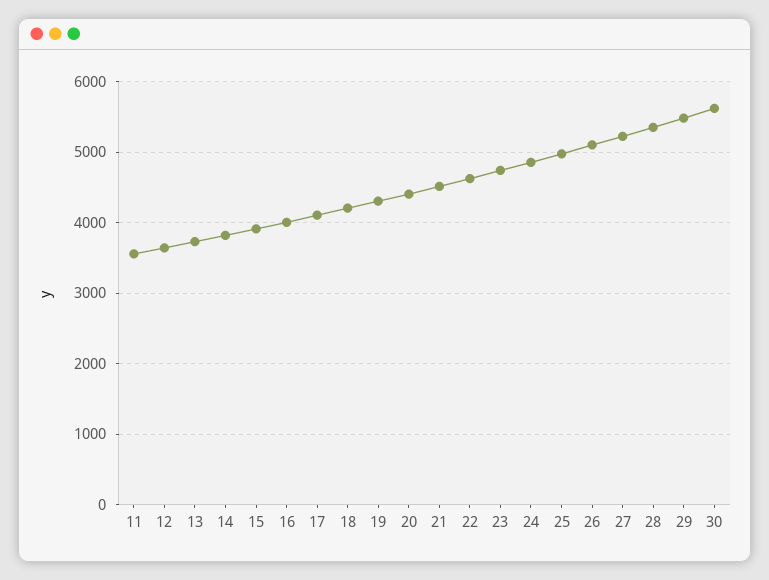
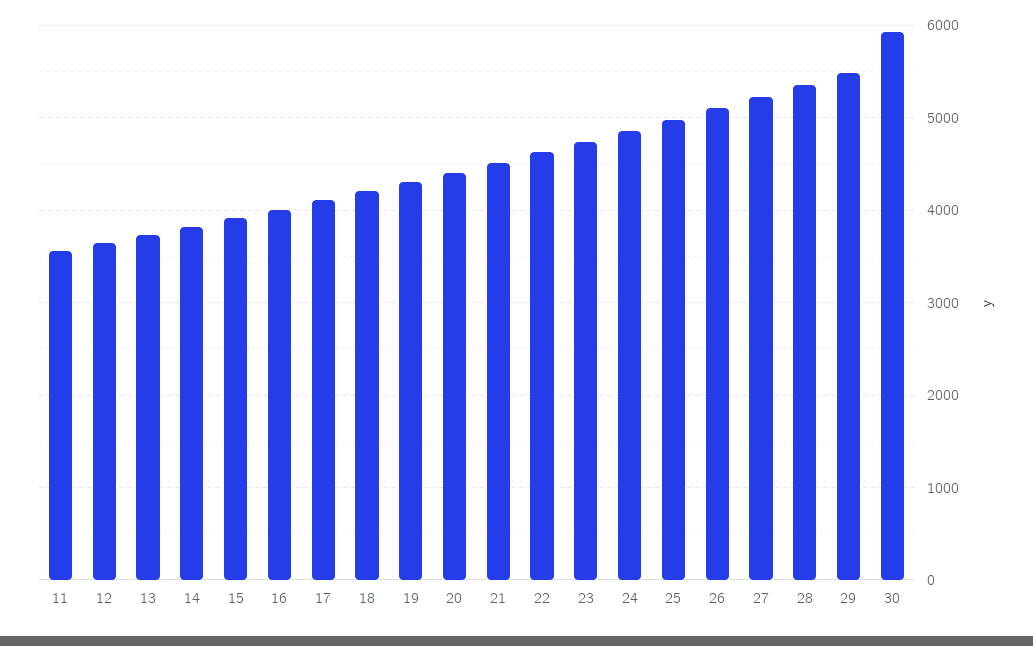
30: 5600 -> 5900

